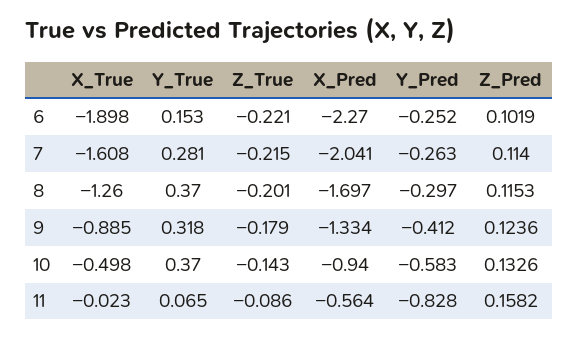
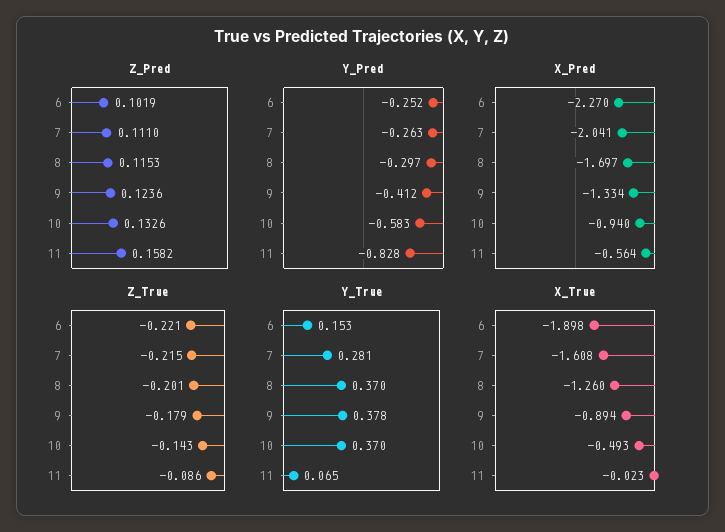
Z_Pred, 7: 0.114 -> 0.111
X_True, 9: -0.885 -> -0.894
Y_True, 9: 0.318 -> 0.378
X_True, 10: -0.498 -> -0.493

